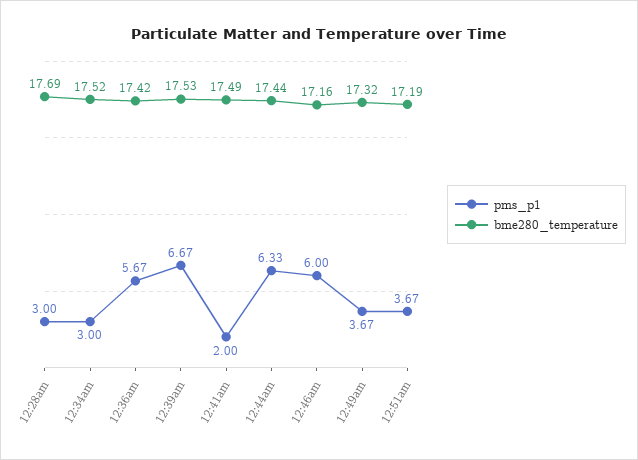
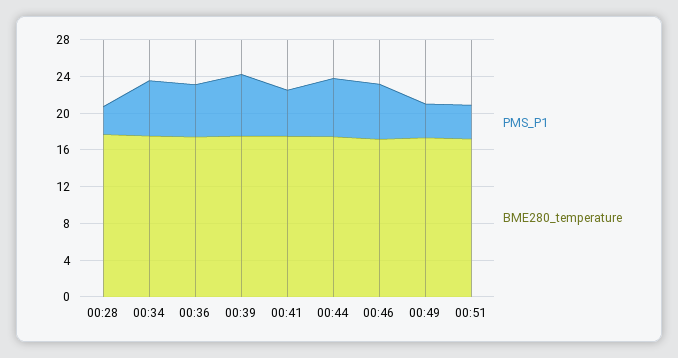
pms_p1, 12:34am: 3 -> 6
pms_p1, 12:41am: 2 -> 5

